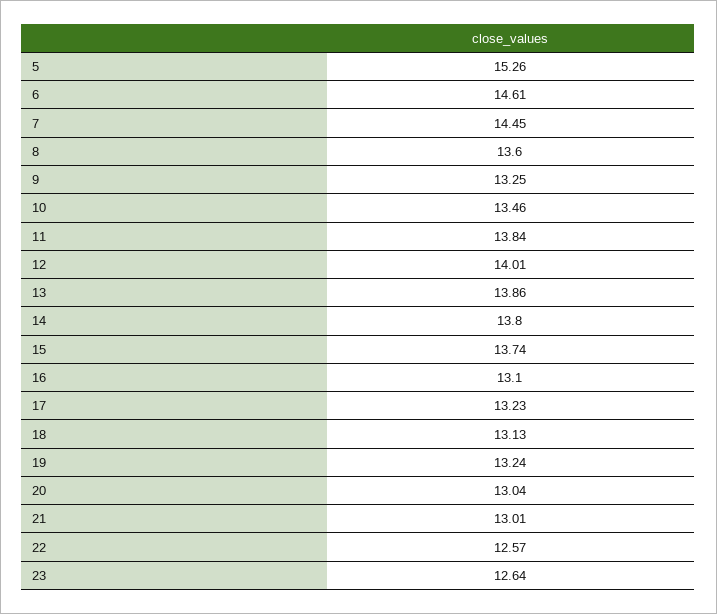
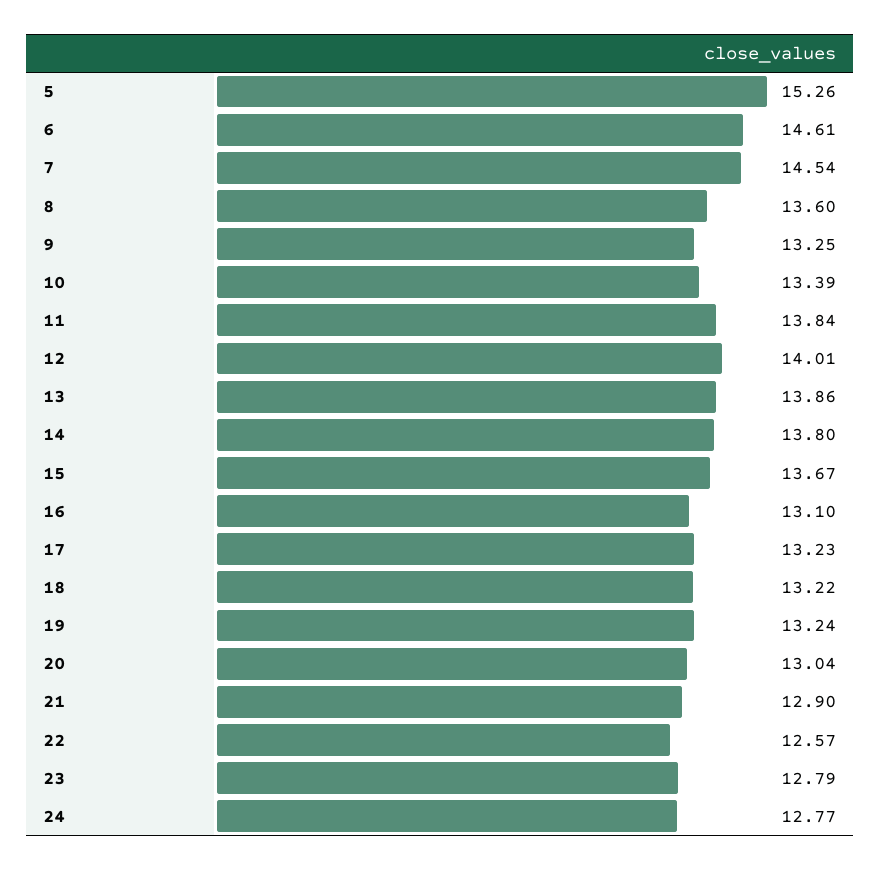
7: 14.45 -> 14.54
10: 13.46 -> 13.39
15: 13.74 -> 13.67
18: 13.13 -> 13.22
21: 13.01 -> 12.9
23: 12.64 -> 12.79
24: none -> 12.77

